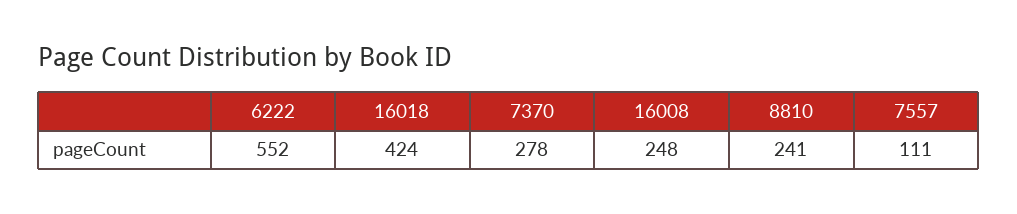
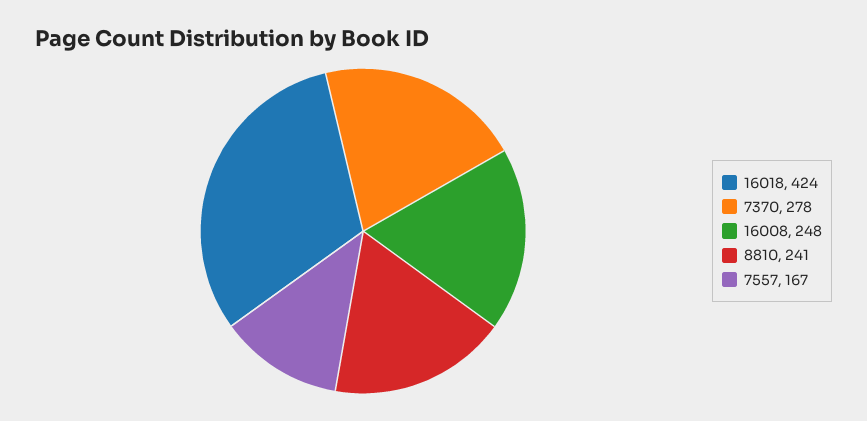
6222: 552 -> none
7557: 111 -> 167

